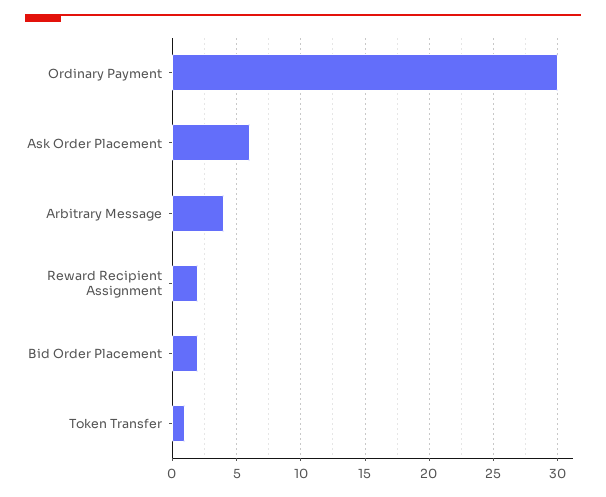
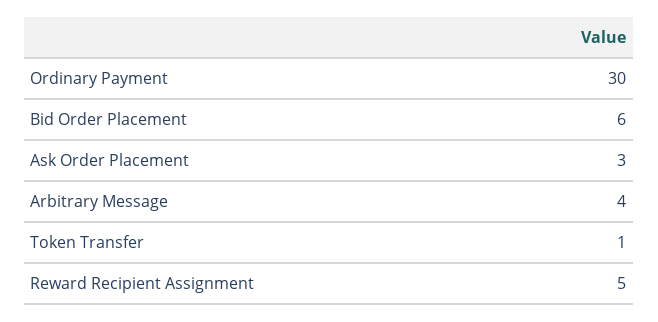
Ask Order Placement: 6 -> 3
Reward Recipient Assignment: 2 -> 5
Bid Order Placement: 2 -> 6

